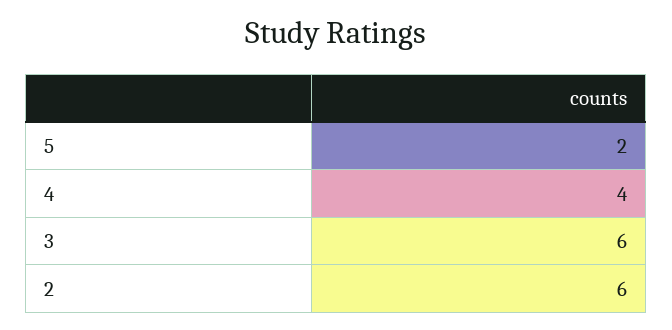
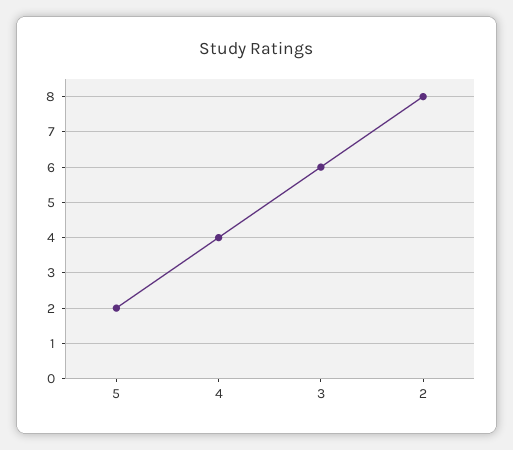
2: 6 -> 8

